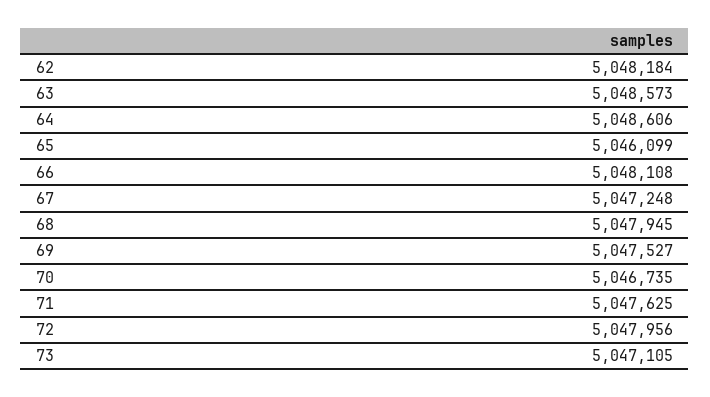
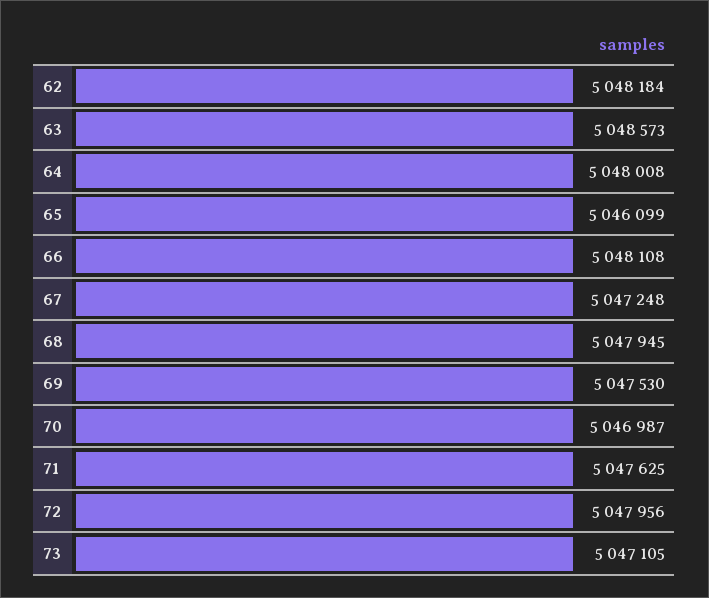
64: 5048606 -> 5048008
69: 5047527 -> 5047530
70: 5046735 -> 5046987

